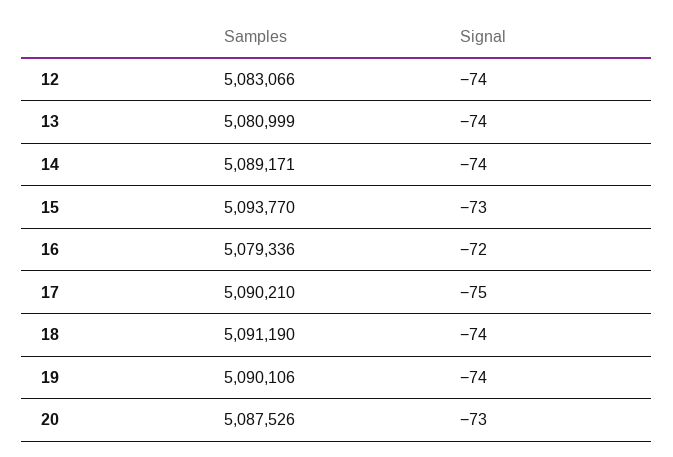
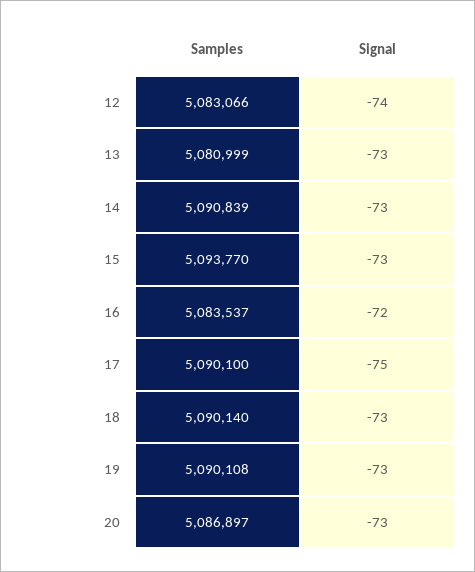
Signal, 13: -74 -> -73
Samples, 14: 5089171 -> 5090839
Signal, 14: -74 -> -73
Samples, 16: 5079336 -> 5083537
Samples, 17: 5090210 -> 5090100
Samples, 18: 5091190 -> 5090140
Signal, 18: -74 -> -73
Samples, 19: 5090106 -> 5090108
Signal, 19: -74 -> -73
Samples, 20: 5087526 -> 5086897

